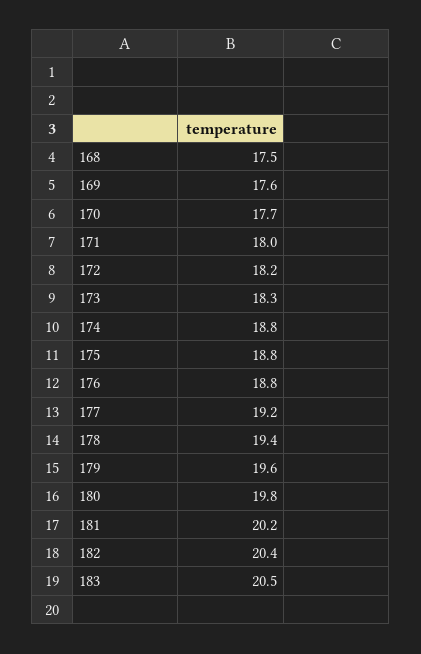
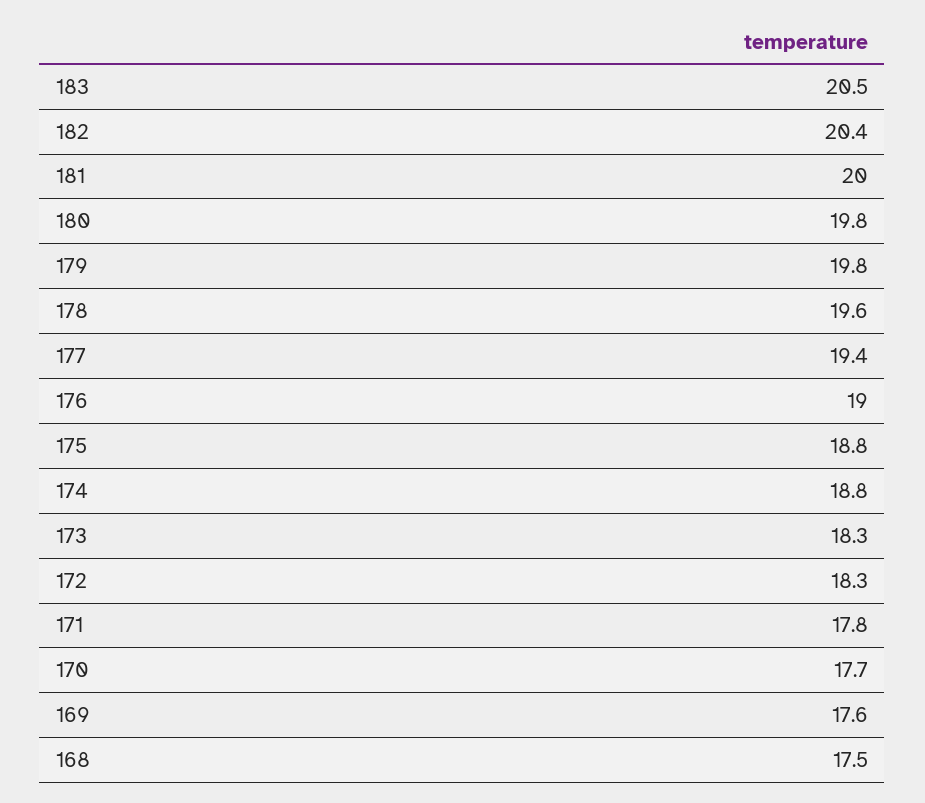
171: 18 -> 17.8
172: 18.2 -> 18.3
176: 18.8 -> 19
177: 19.2 -> 19.4
178: 19.4 -> 19.6
179: 19.6 -> 19.8
181: 20.2 -> 20

